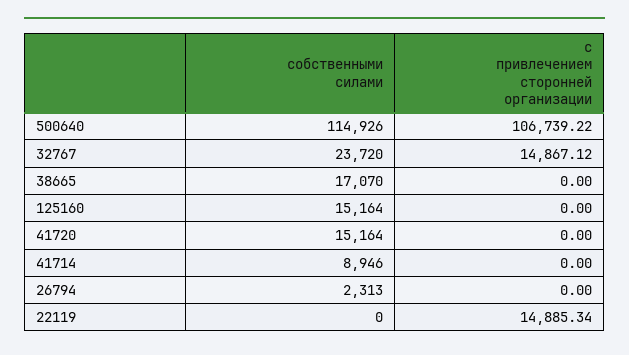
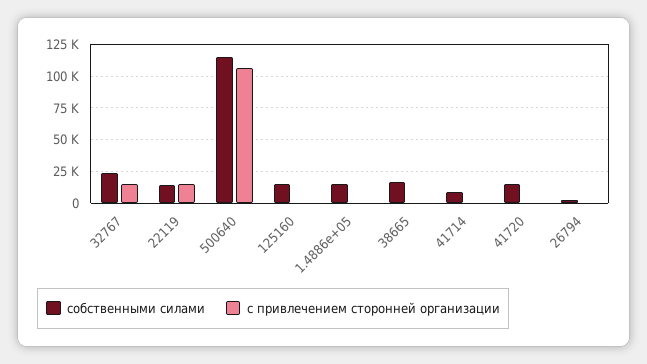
собственными силами, 22119: 0 -> 15000
собственными силами, 1.4886e+05: none -> 15000
с привлечением сторонней организации, 1.4886e+05: none -> 0

